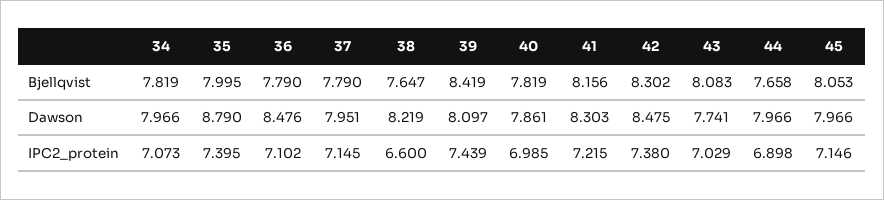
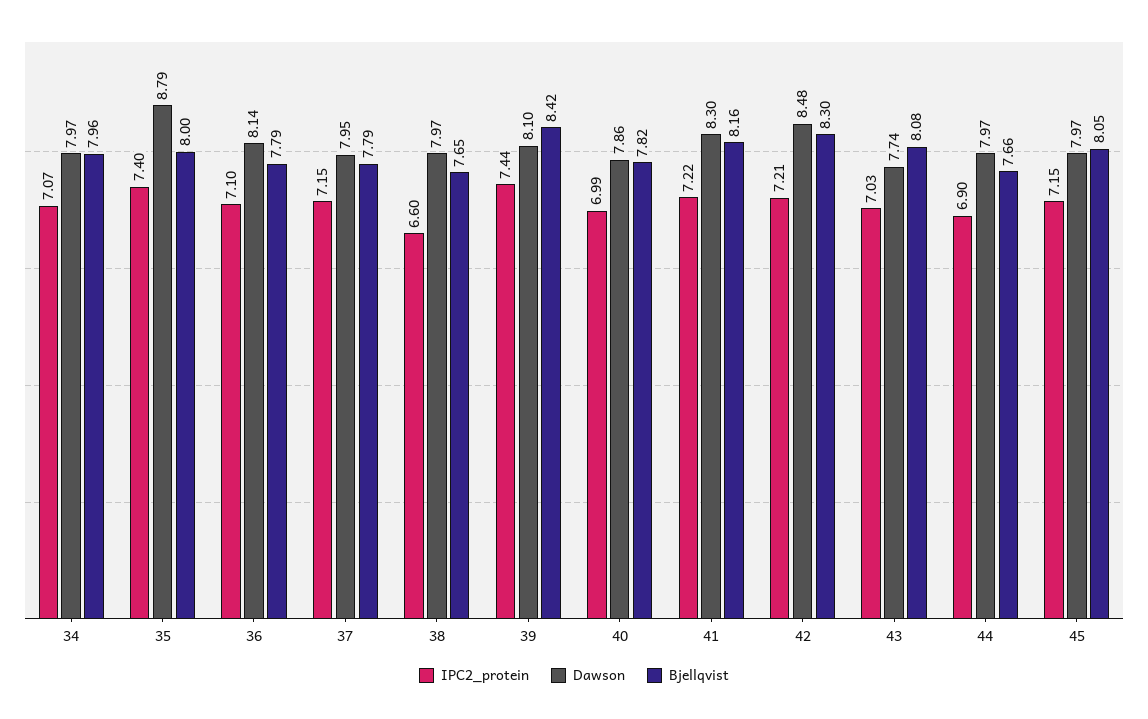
Bjellqvist, 34: 7.819 -> 7.96
Dawson, 36: 8.476 -> 8.14
Dawson, 38: 8.219 -> 7.97
IPC2_protein, 42: 7.38 -> 7.21

